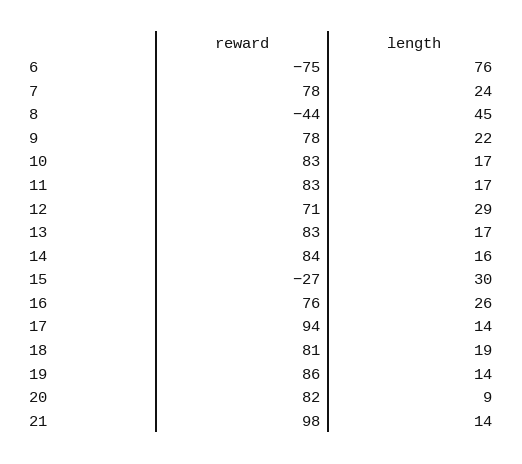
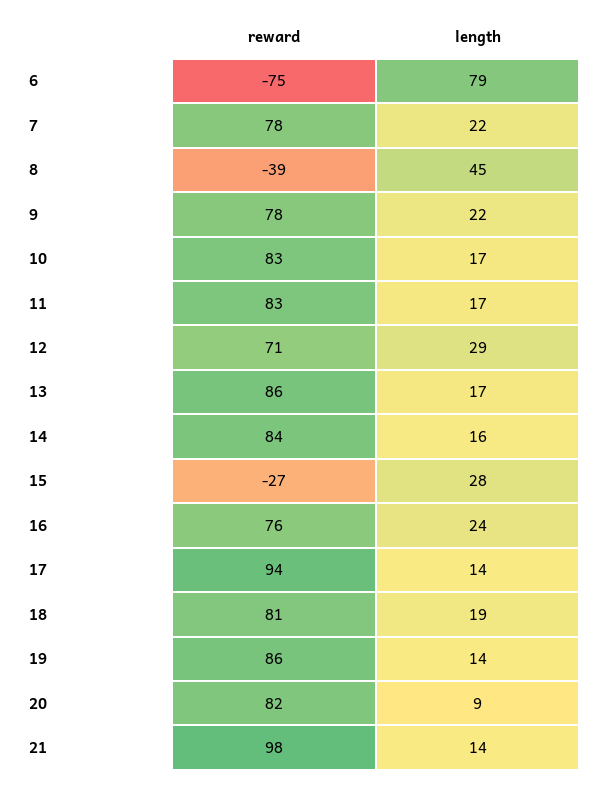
length, 6: 76 -> 79
length, 7: 24 -> 22
reward, 8: -44 -> -39
reward, 13: 83 -> 86
length, 15: 30 -> 28
length, 16: 26 -> 24

